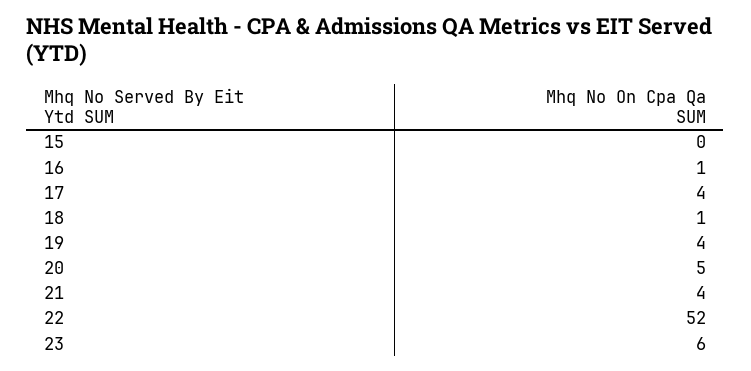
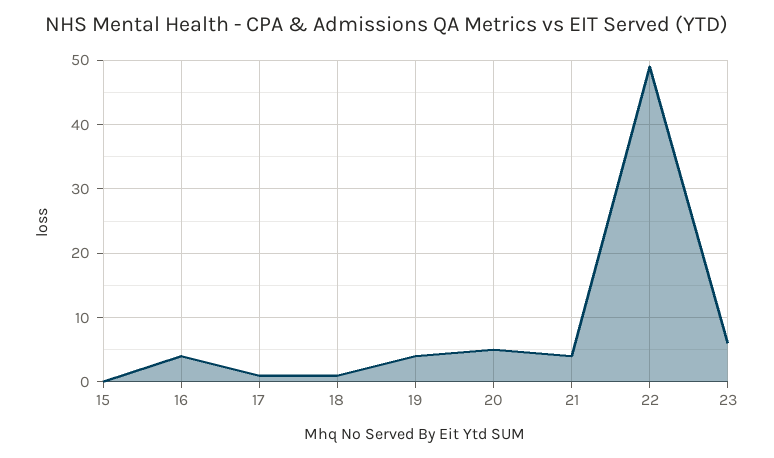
16: 1 -> 4
17: 4 -> 1
22: 52 -> 49

